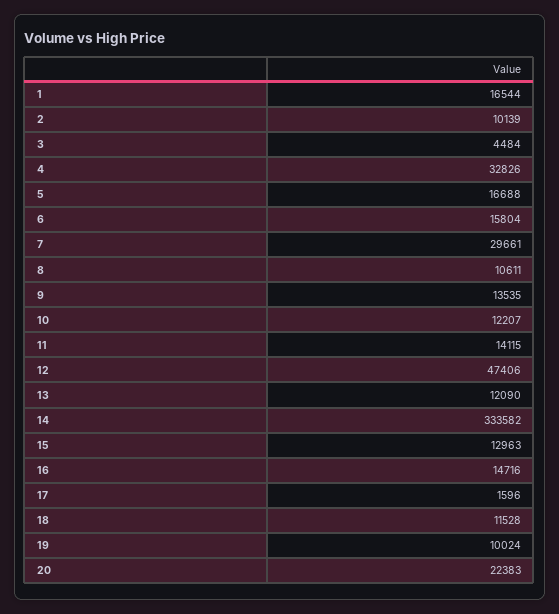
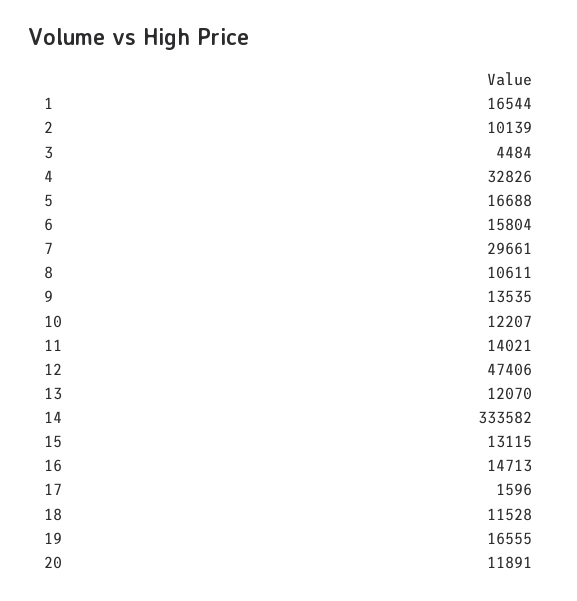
11: 14115 -> 14021
13: 12090 -> 12070
15: 12963 -> 13115
16: 14716 -> 14713
19: 10024 -> 16555
20: 22383 -> 11891

